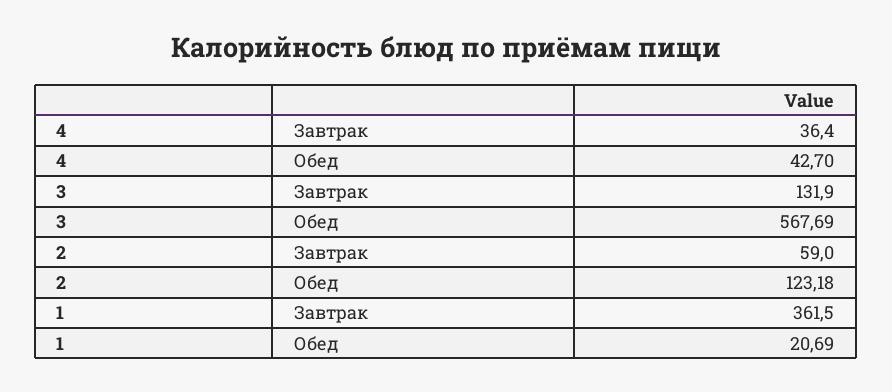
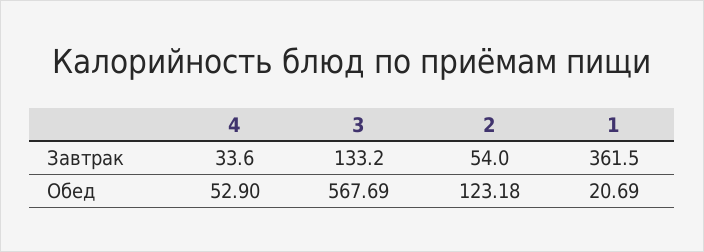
4, Завтрак: 36.4 -> 33.6
4, Обед: 42.7 -> 52.9
3, Завтрак: 131.9 -> 133.2
2, Завтрак: 59 -> 54

